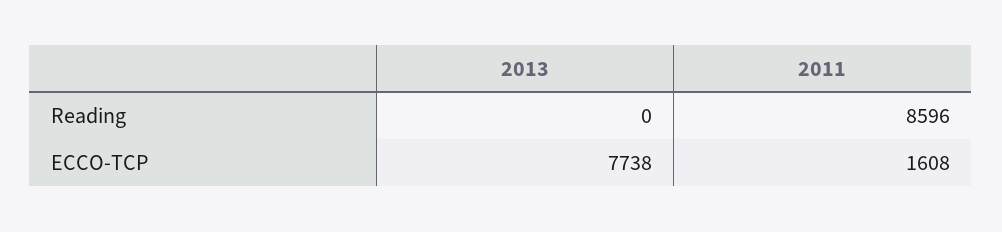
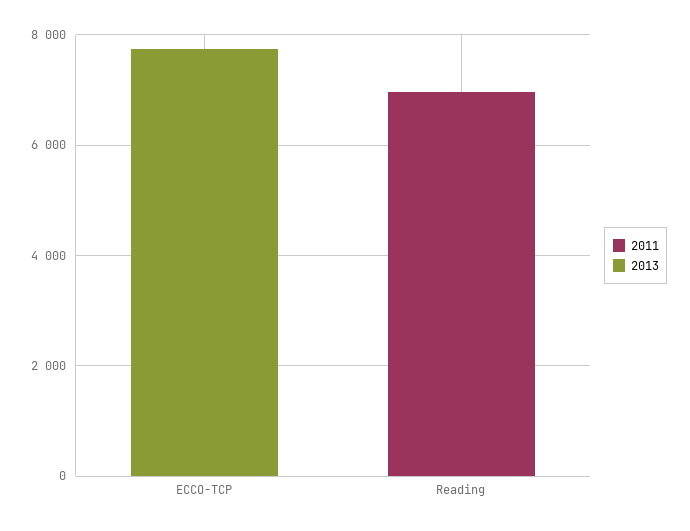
2011, Reading: 8596 -> 7000
2011, ECCO-TCP: 1608 -> 0

